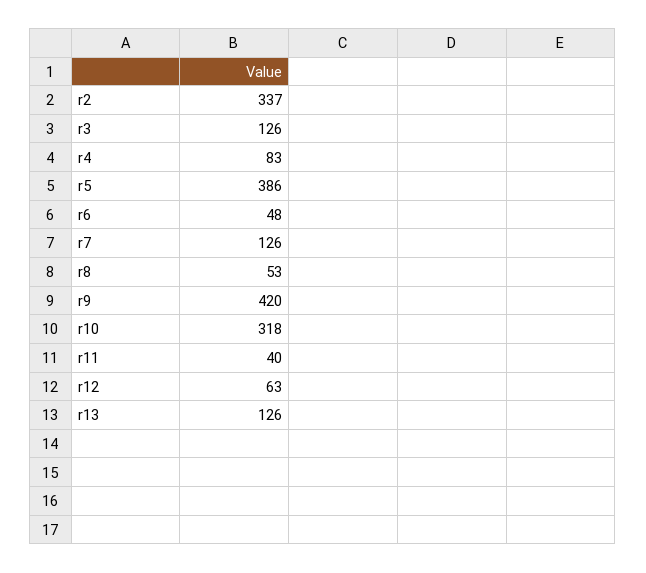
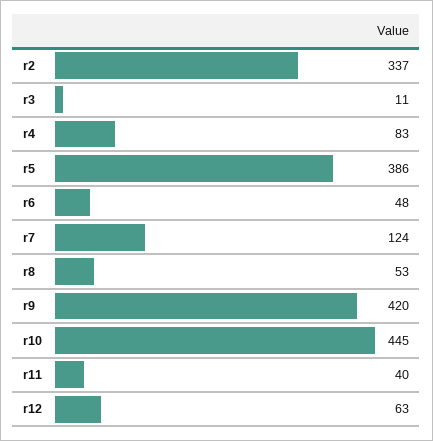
r3: 126 -> 11
r7: 126 -> 124
r10: 318 -> 445
r13: 126 -> none

